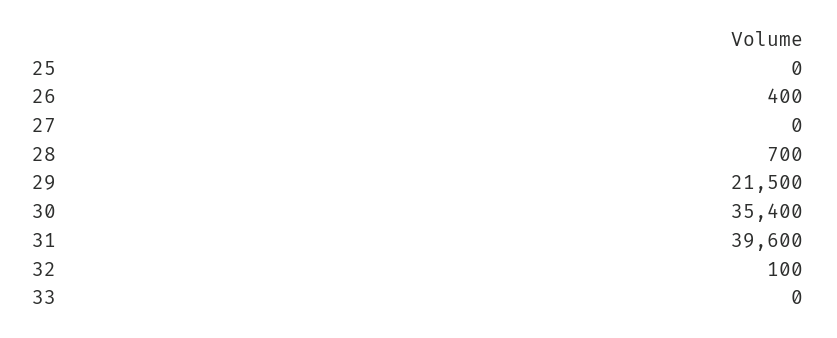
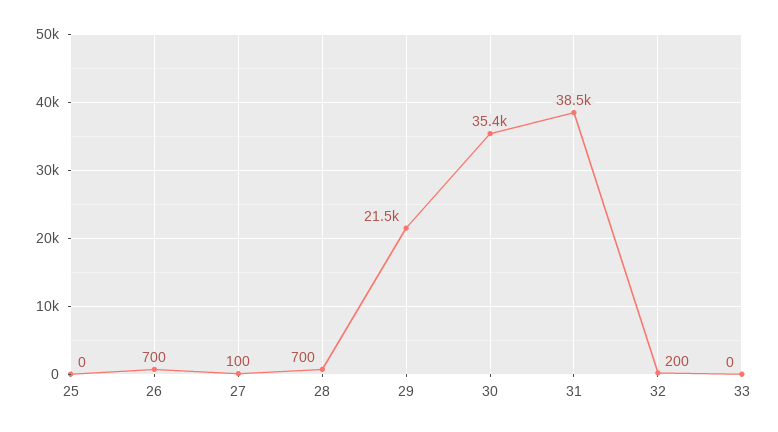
26: 400 -> 700
27: 0 -> 100
31: 39600 -> 38500
32: 100 -> 200

